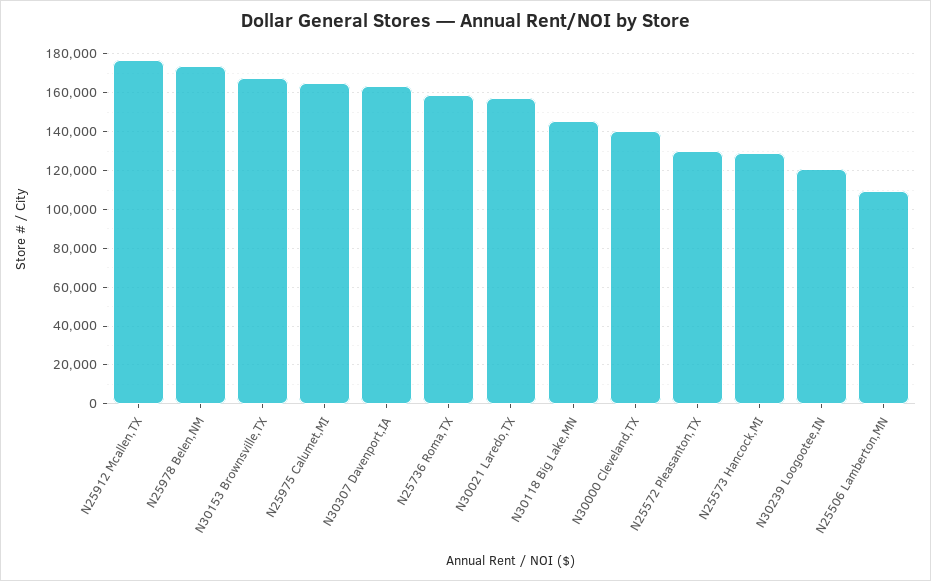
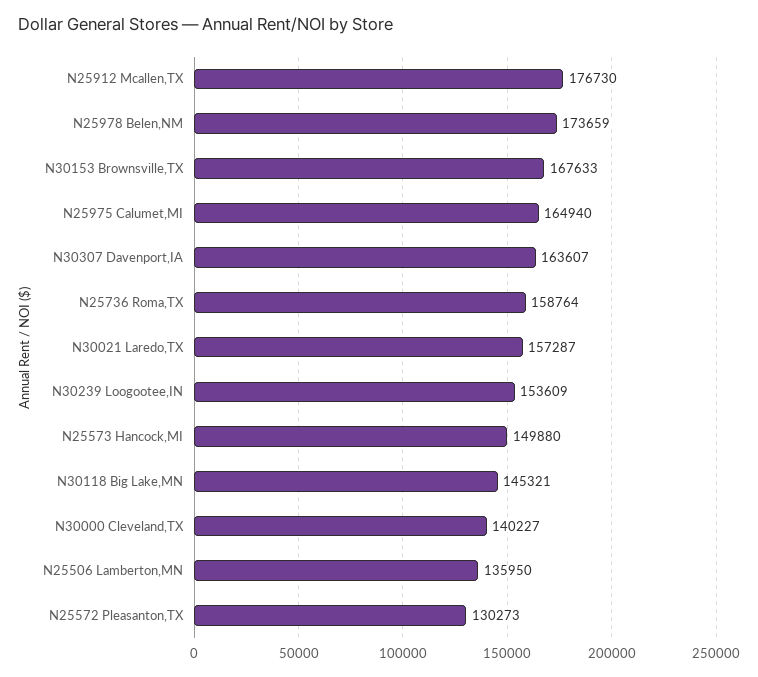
N25573 Hancock,MI: 130000 -> 149880
N30239 Loogootee,IN: 120000 -> 153609
N25506 Lamberton,MN: 110000 -> 135950

